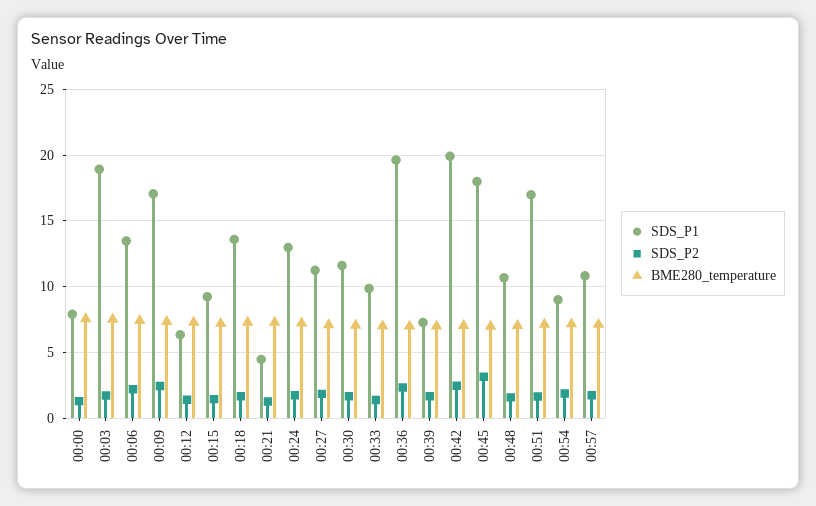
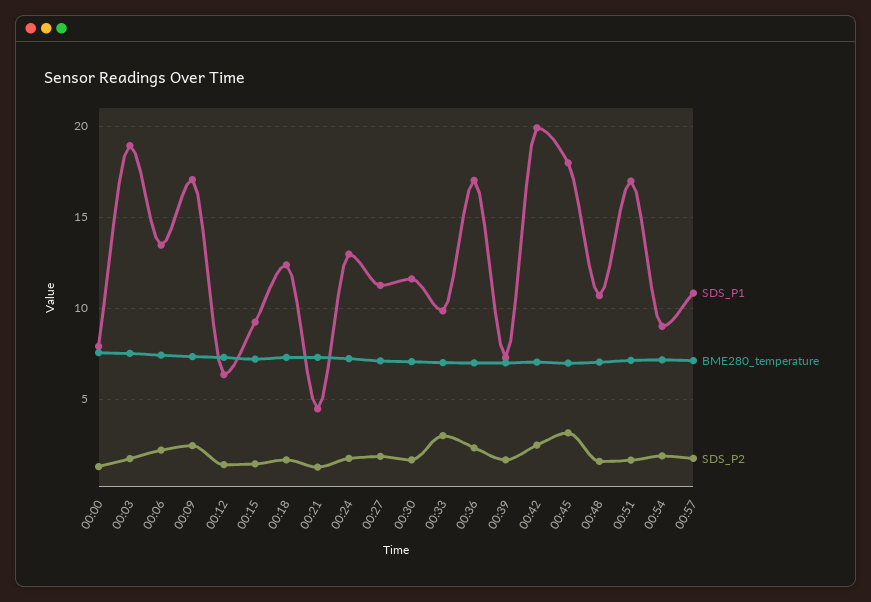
SDS_P1, 00:18: 13.5 -> 12.5
SDS_P2, 00:33: 1.5 -> 3
SDS_P1, 00:36: 19.5 -> 17

